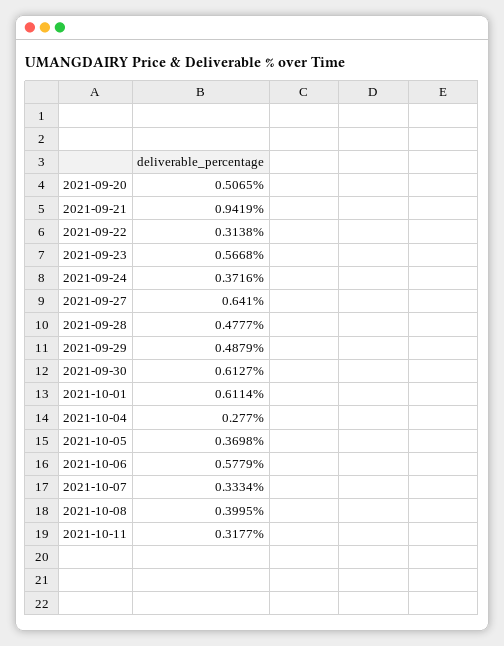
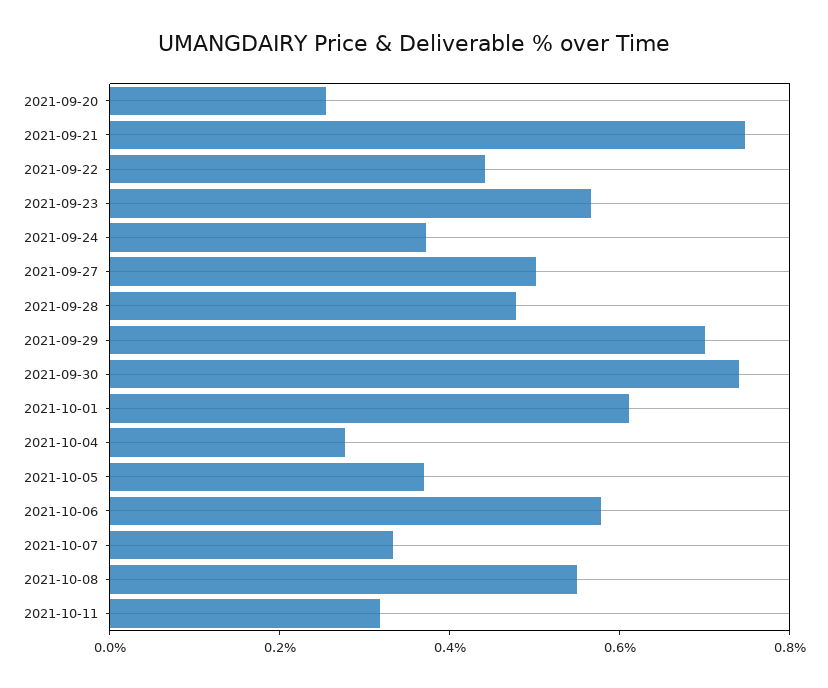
2021-09-20: 0.5065 -> 0.25
2021-09-21: 0.9419 -> 0.75
2021-09-22: 0.3138 -> 0.45
2021-09-27: 0.641 -> 0.5
2021-09-29: 0.4879 -> 0.7
2021-09-30: 0.6127 -> 0.75
2021-10-08: 0.3995 -> 0.55

